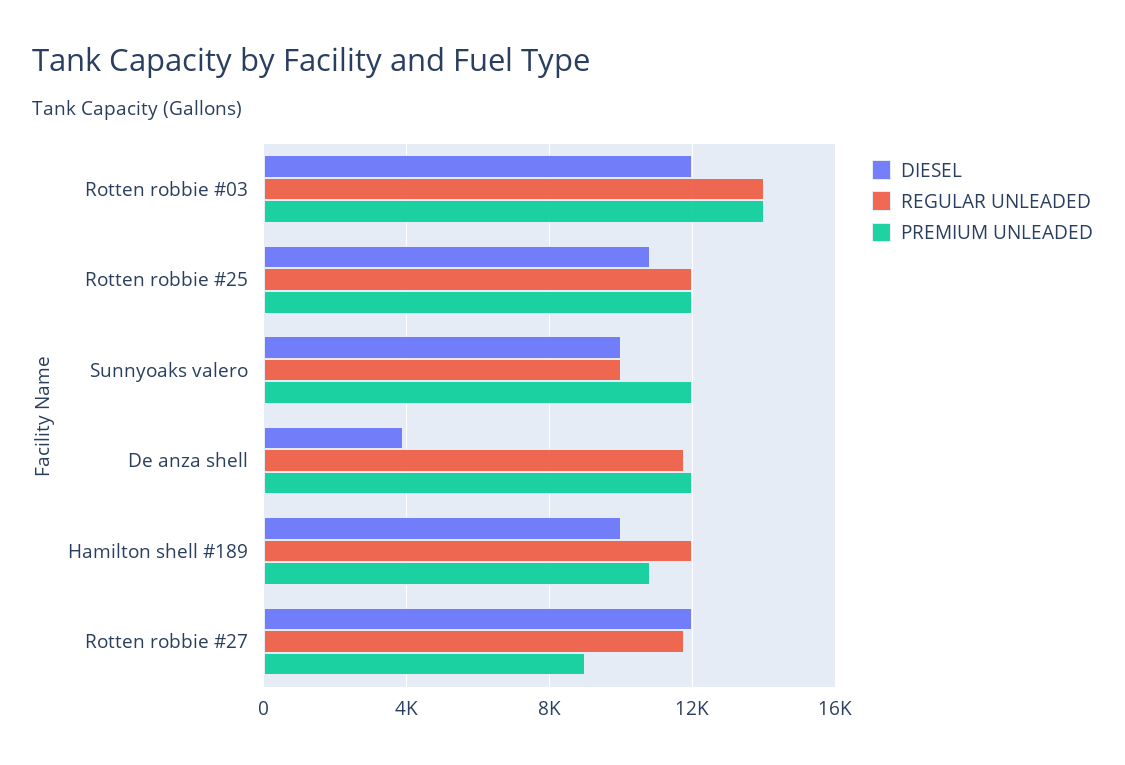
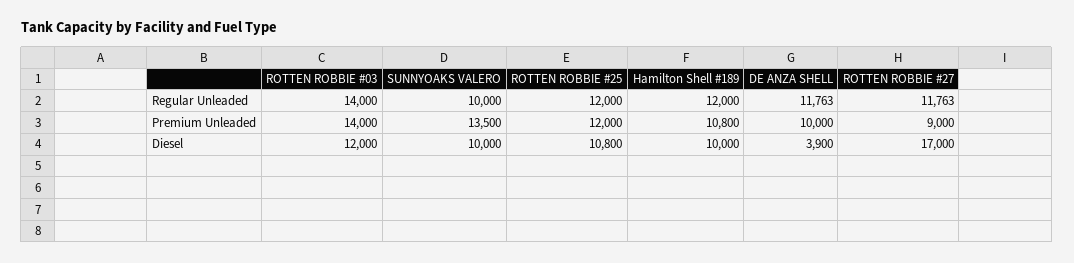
PREMIUM UNLEADED, Sunnyoaks valero: 12000 -> 13500
PREMIUM UNLEADED, De anza shell: 12000 -> 10000
DIESEL, Rotten robbie #27: 12000 -> 17000

